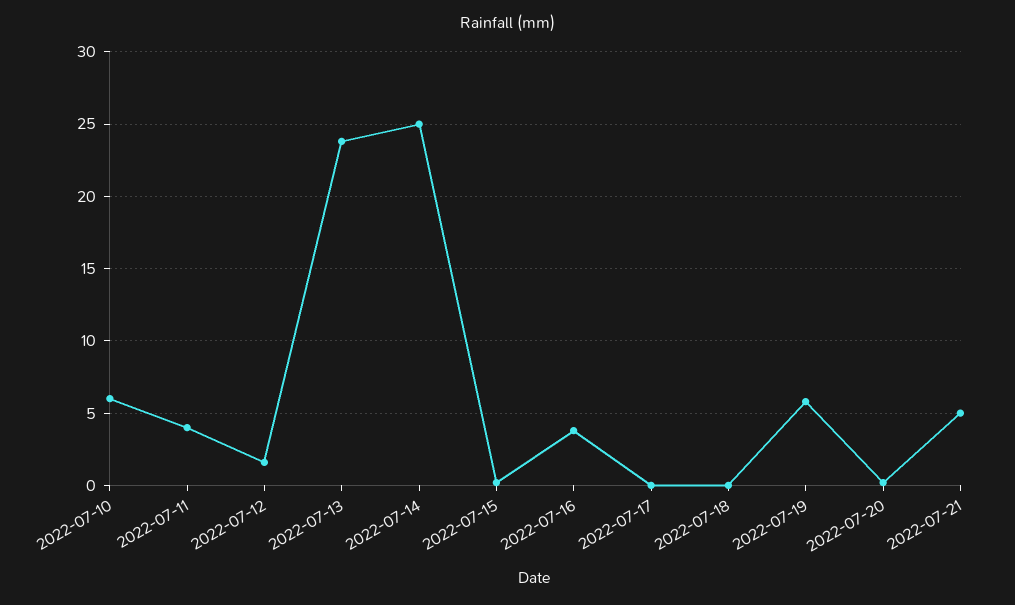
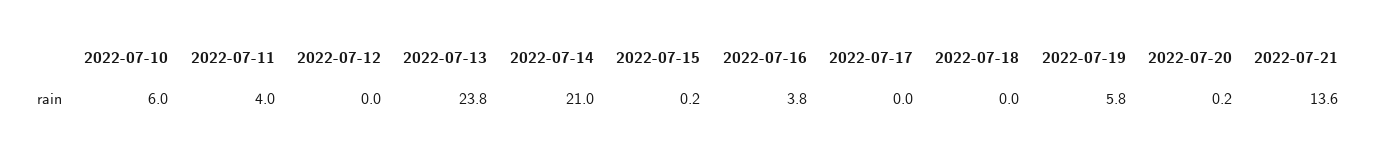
2022-07-12: 1.5 -> 0
2022-07-14: 25 -> 21
2022-07-21: 5 -> 13.6

